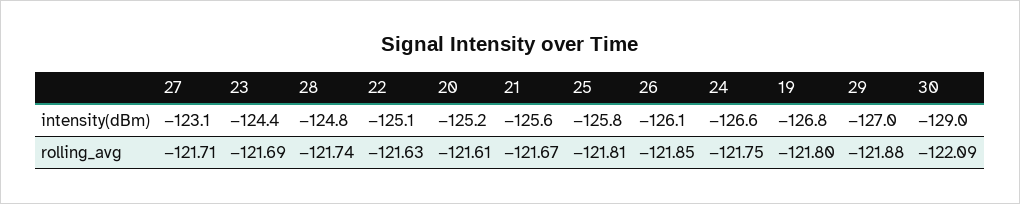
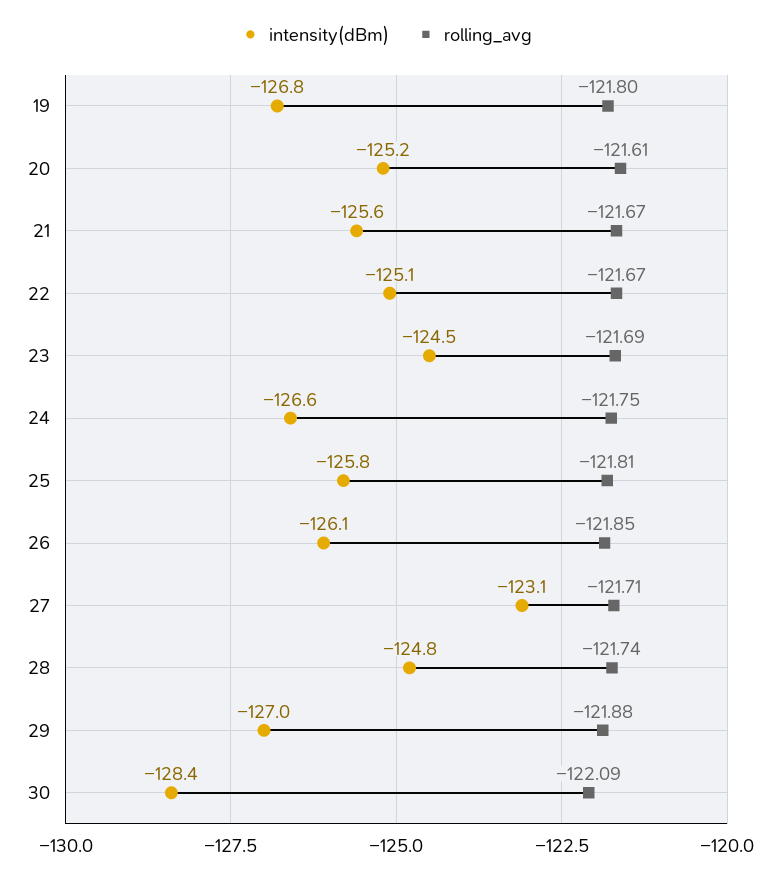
intensity(dBm), 23: -124.4 -> -124.5
intensity(dBm), 30: -129 -> -128.4
rolling_avg, 22: -121.63 -> -121.67

